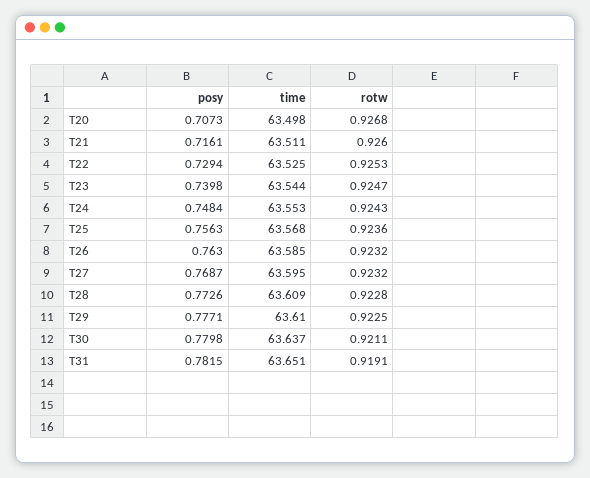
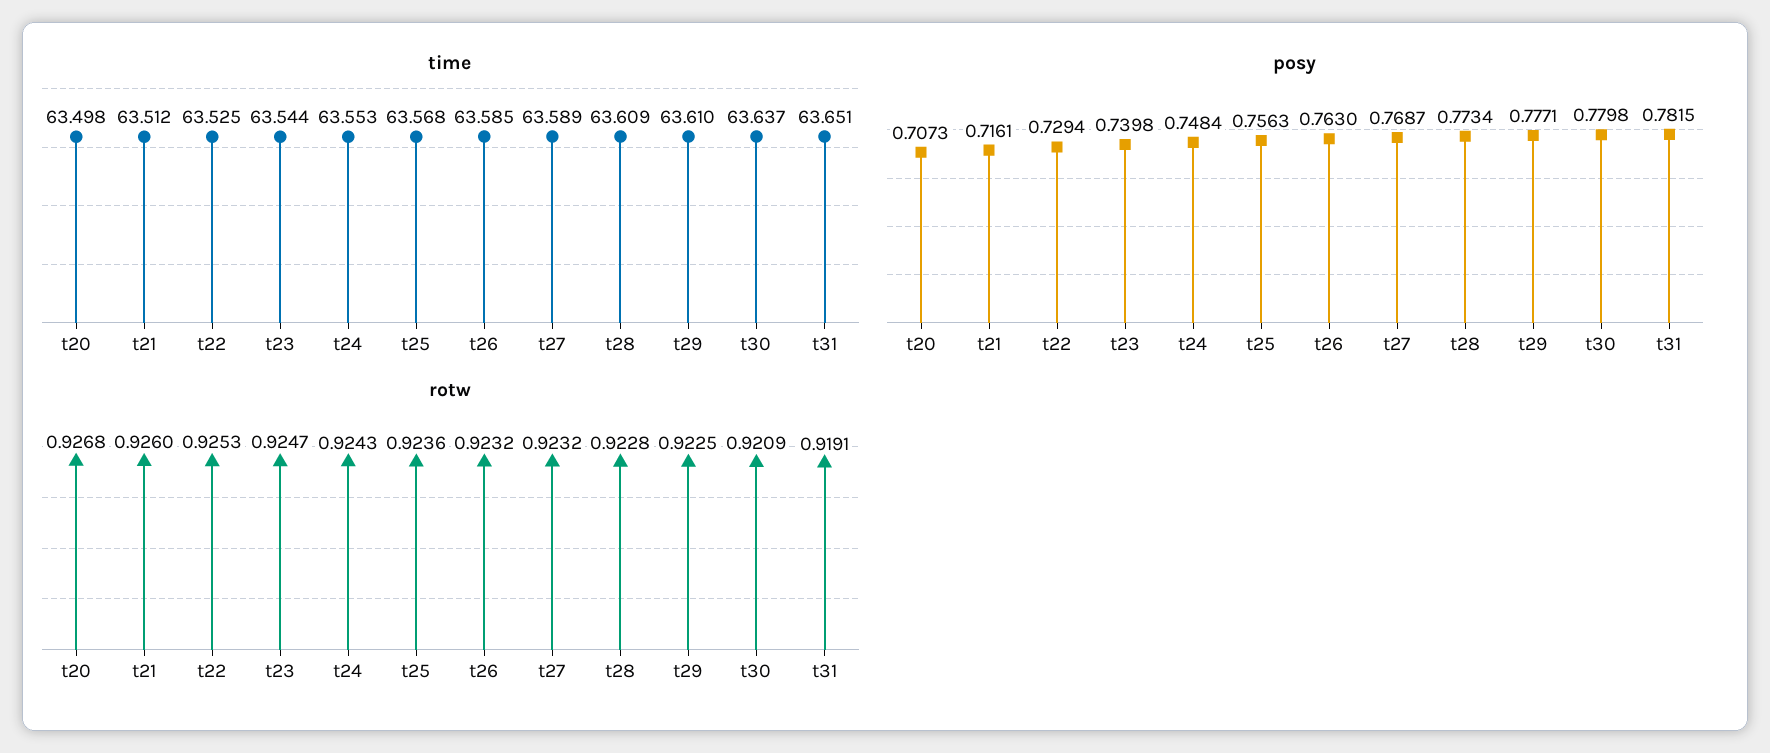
time, T21: 63.511 -> 63.512
time, T27: 63.595 -> 63.589
posy, T28: 0.7726 -> 0.7734
rotw, T30: 0.9211 -> 0.9209

